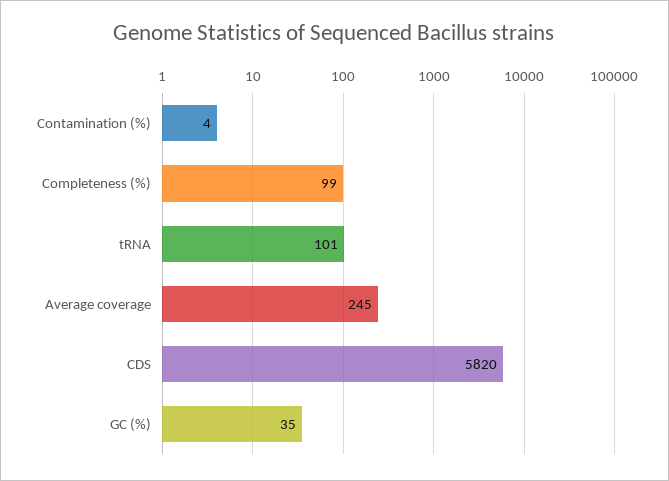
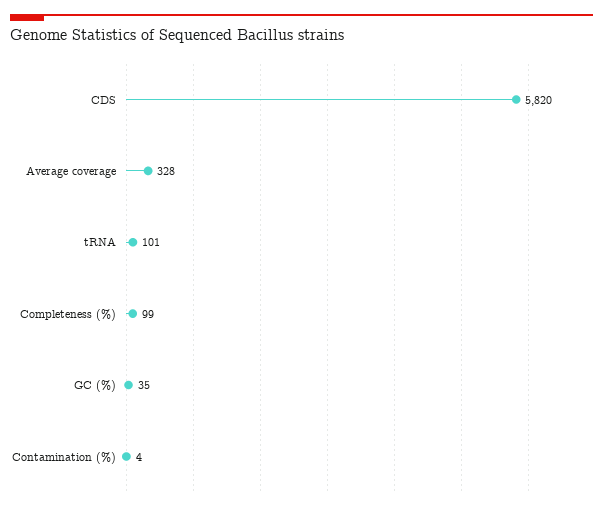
Average coverage: 245 -> 328

